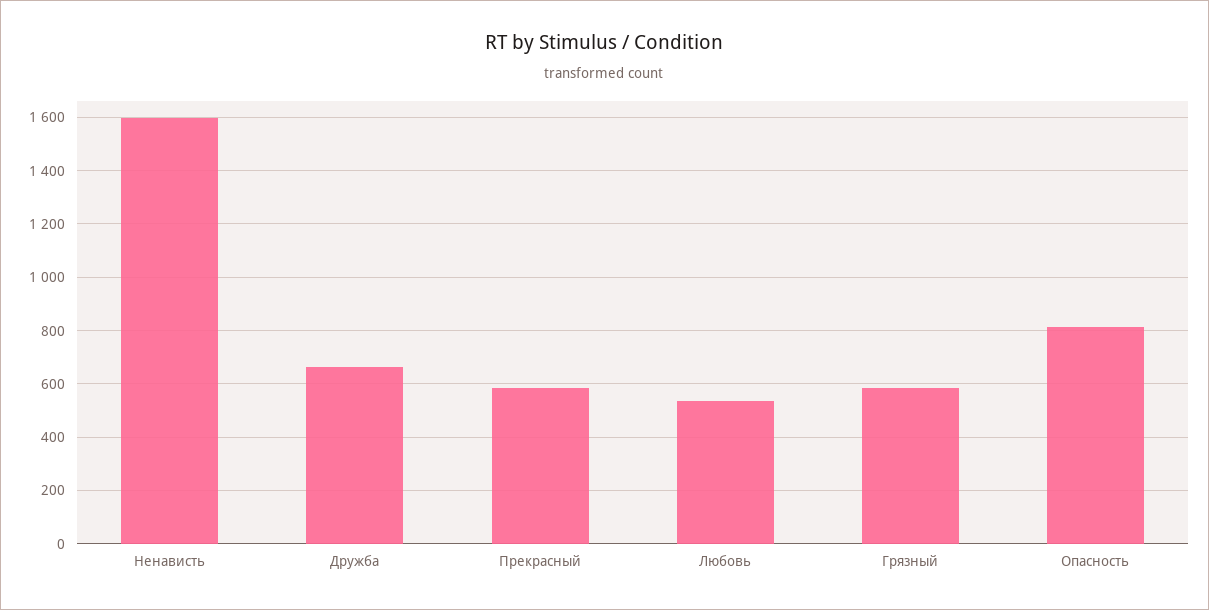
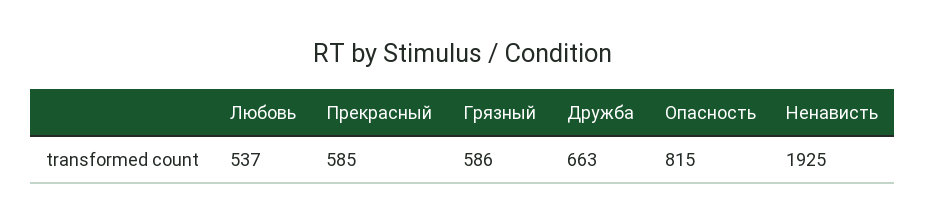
Ненависть: 1600 -> 1925

